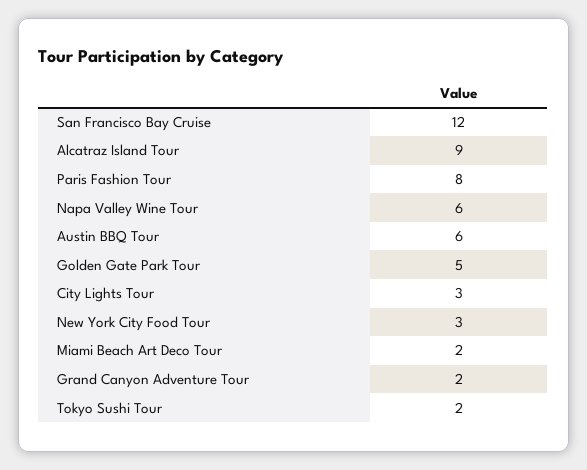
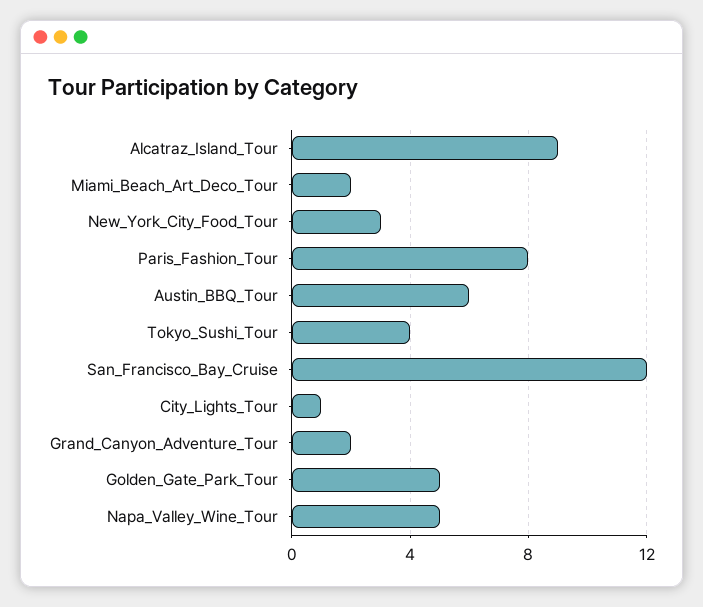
Napa Valley Wine Tour: 6 -> 5
City Lights Tour: 3 -> 1
Tokyo Sushi Tour: 2 -> 4

